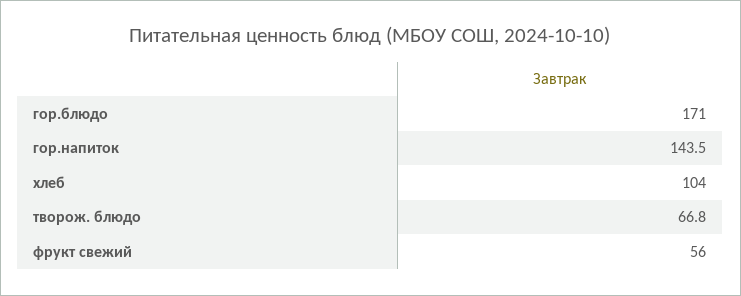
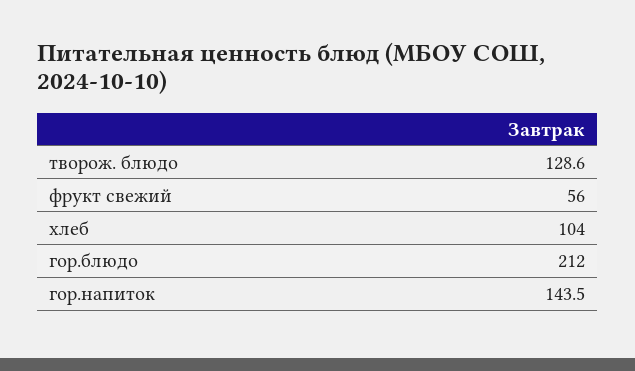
гор.блюдо: 171 -> 212
творож. блюдо: 66.8 -> 128.6

